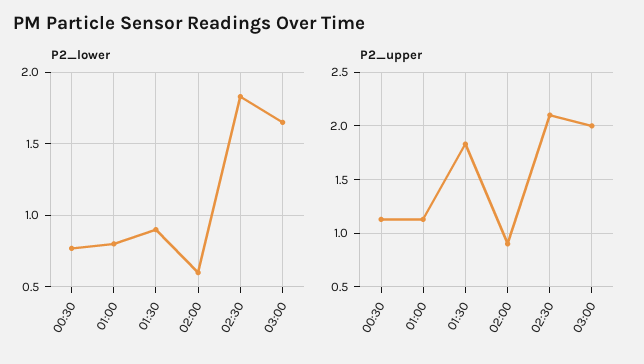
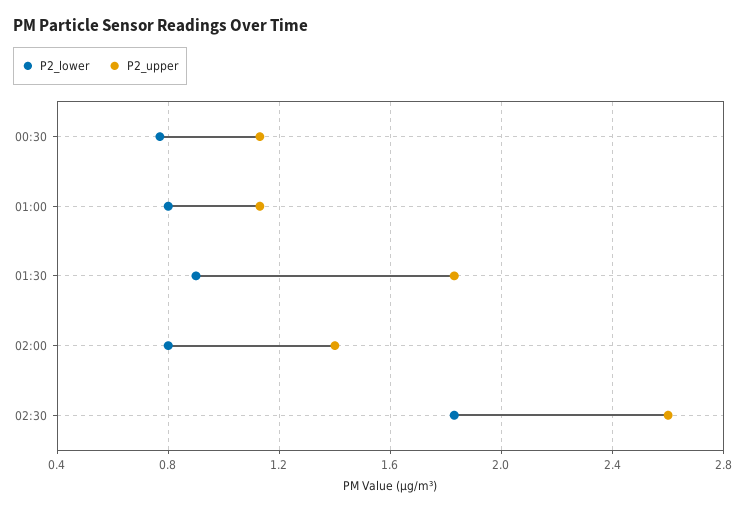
P2_lower, 02:00: 0.6 -> 0.8
P2_lower, 03:00: 1.65 -> none
P2_upper, 02:00: 0.9 -> 1.4
P2_upper, 02:30: 2.1 -> 2.6
P2_upper, 03:00: 2 -> none

